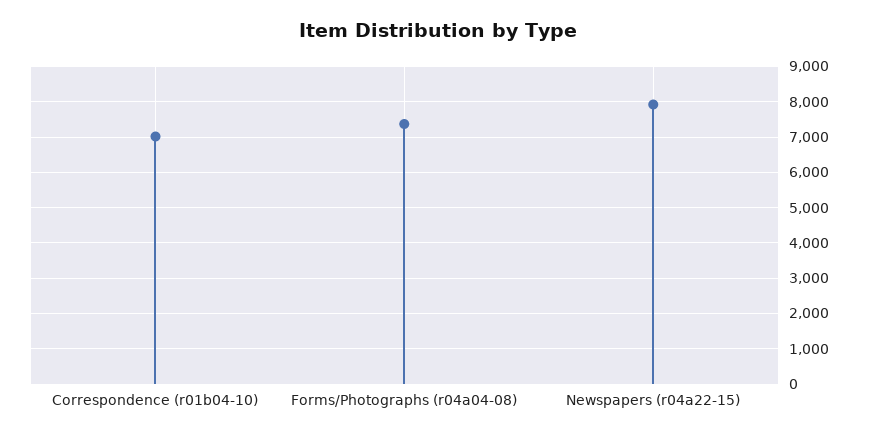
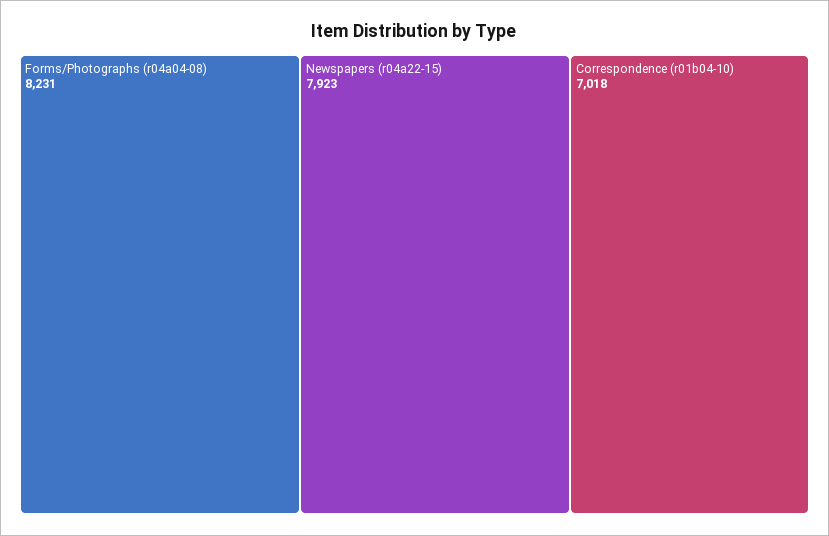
Forms/Photographs (r04a04-08): 7400 -> 8231

